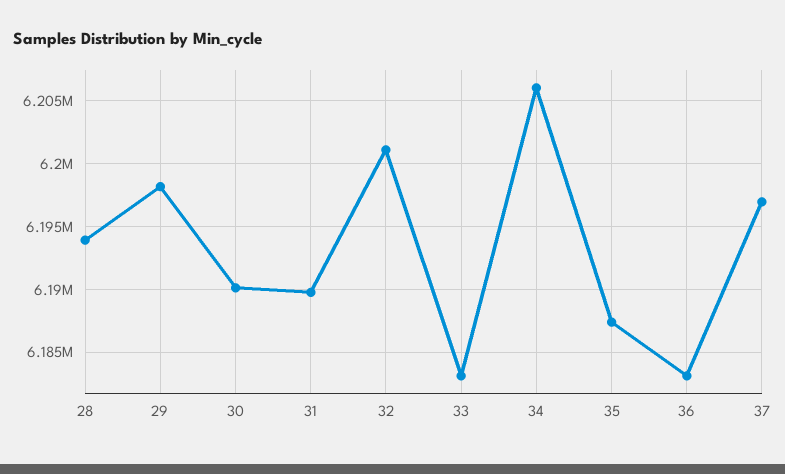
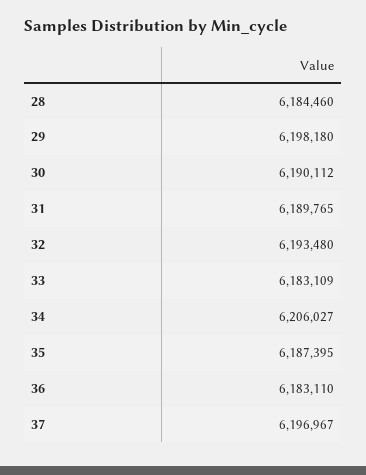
28: 6194000 -> 6184460
32: 6201000 -> 6193480

